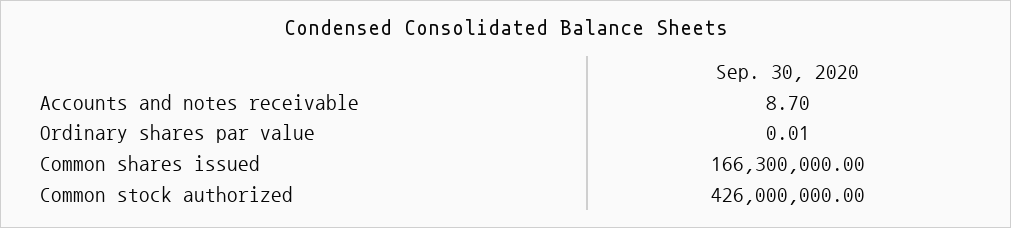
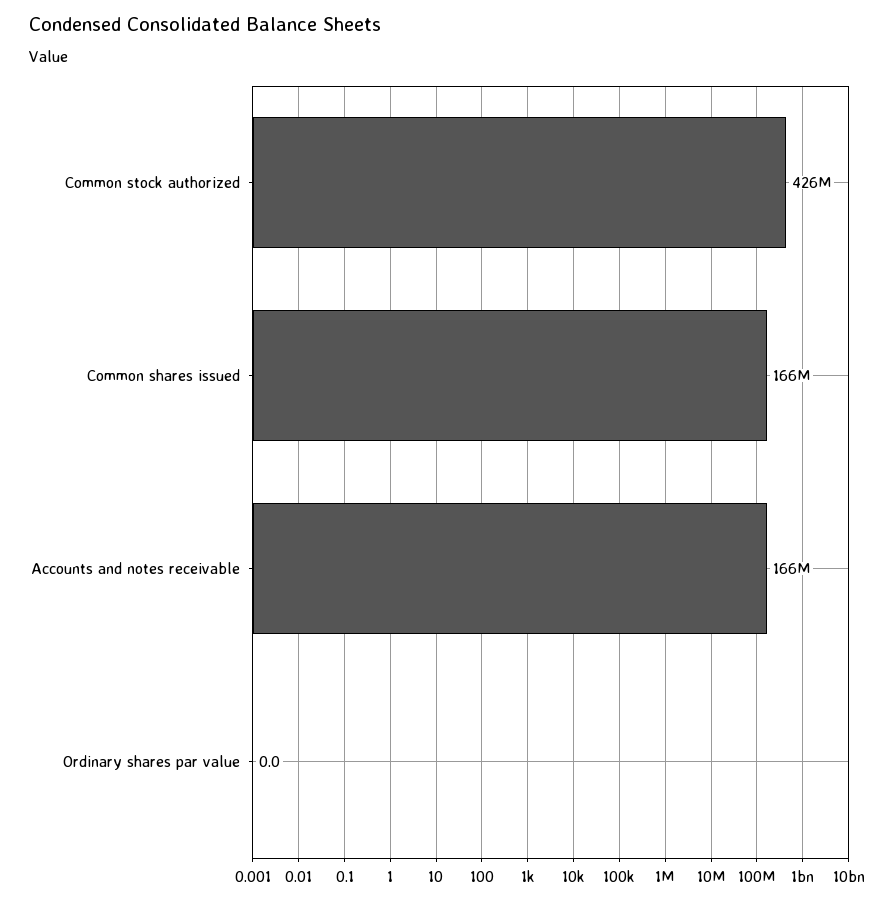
Accounts and notes receivable: 8.7 -> 166000000

